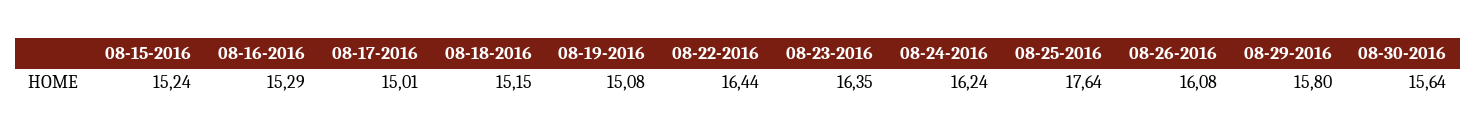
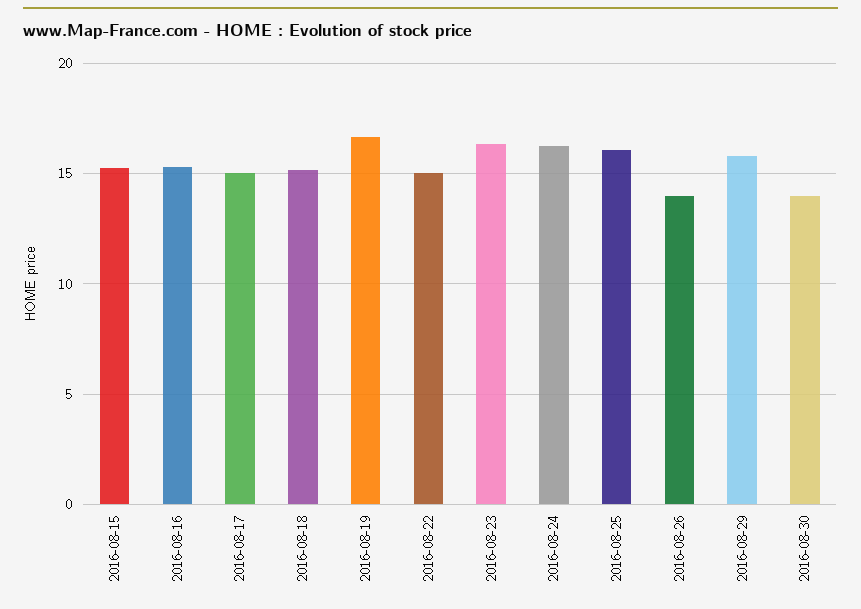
08-19-2016: 15.08 -> 16.5
08-22-2016: 16.44 -> 15
08-25-2016: 17.64 -> 16
08-26-2016: 16.08 -> 14
08-30-2016: 15.64 -> 14

